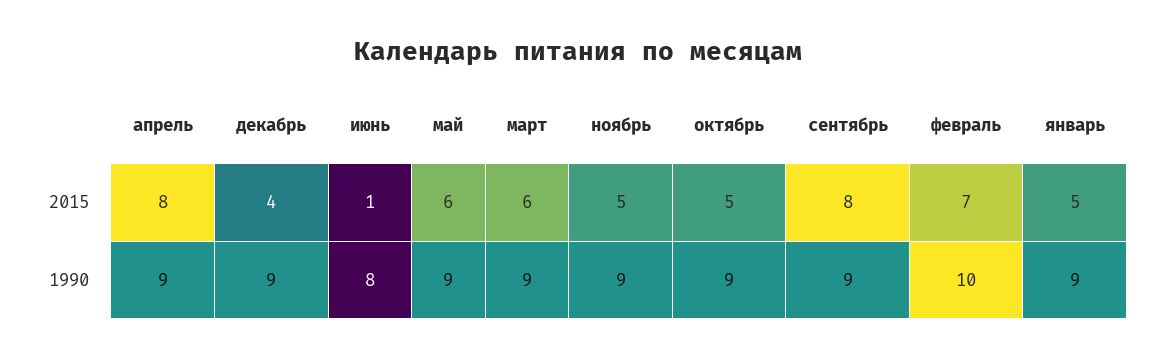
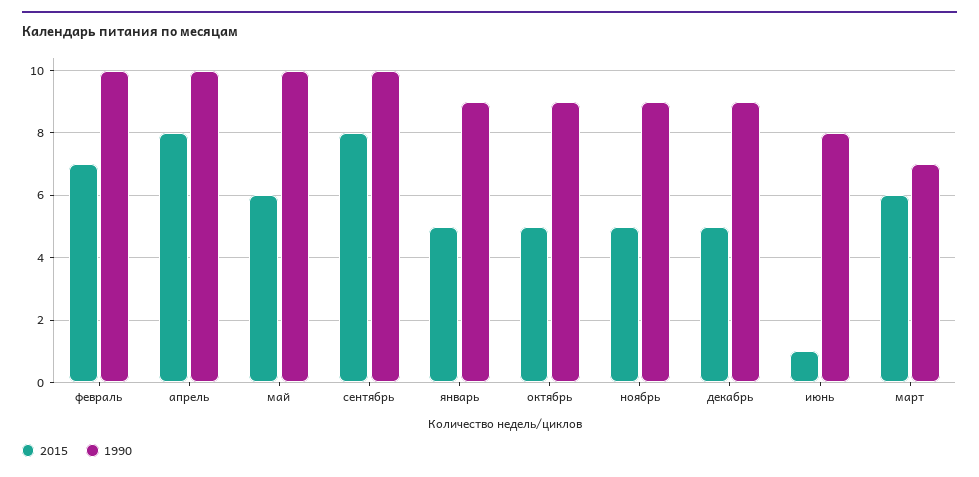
2015, декабрь: 4 -> 5
1990, апрель: 9 -> 10
1990, май: 9 -> 10
1990, март: 9 -> 7
1990, сентябрь: 9 -> 10

